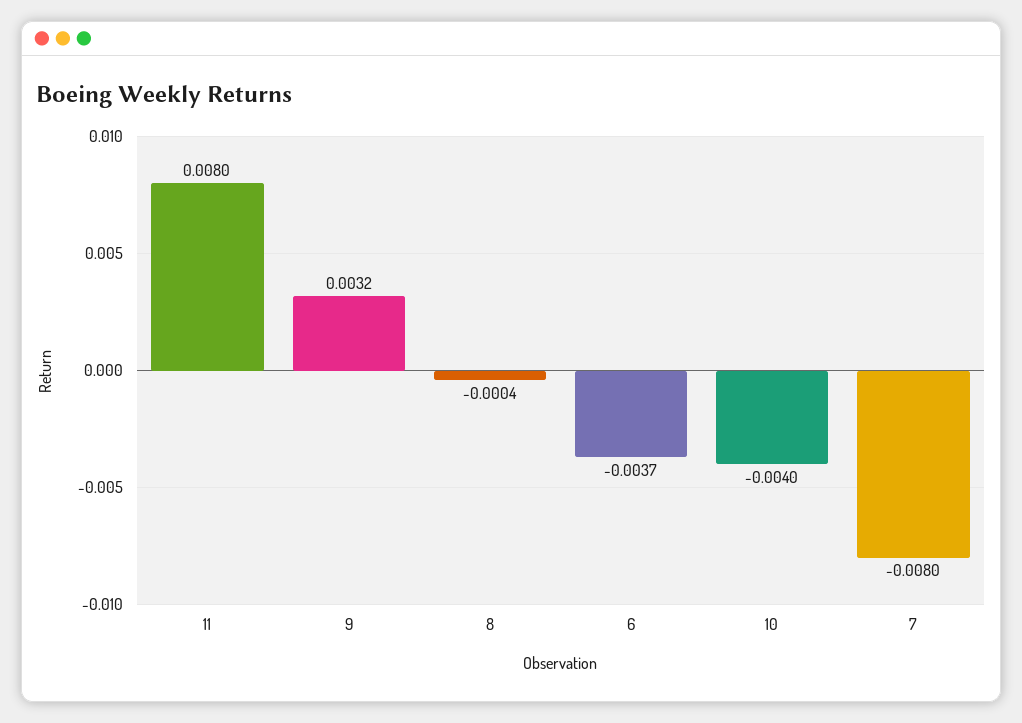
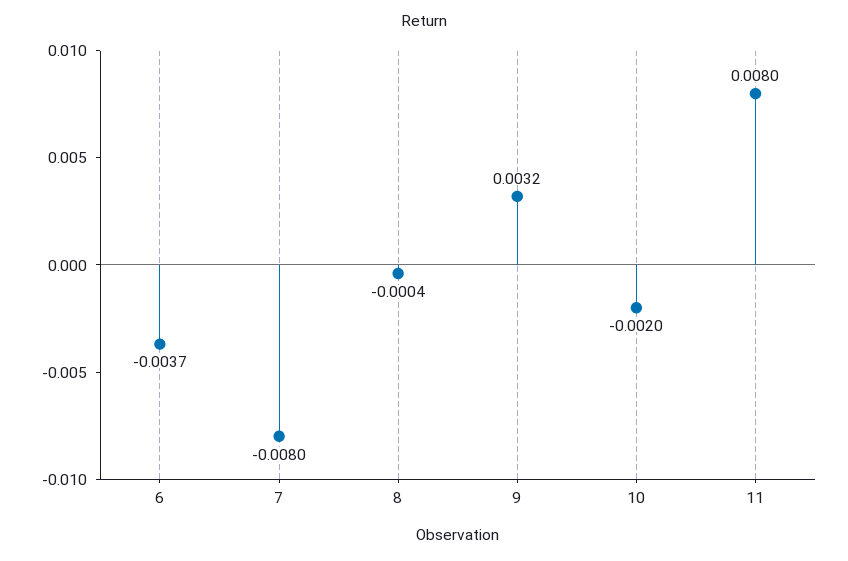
10: -0.004 -> -0.002

